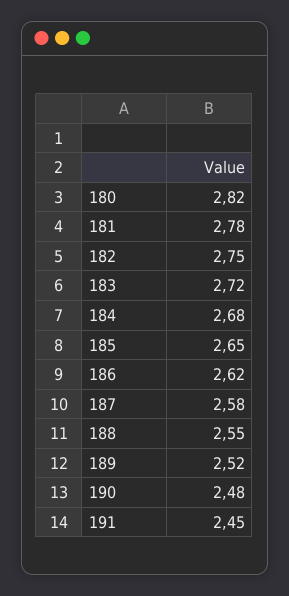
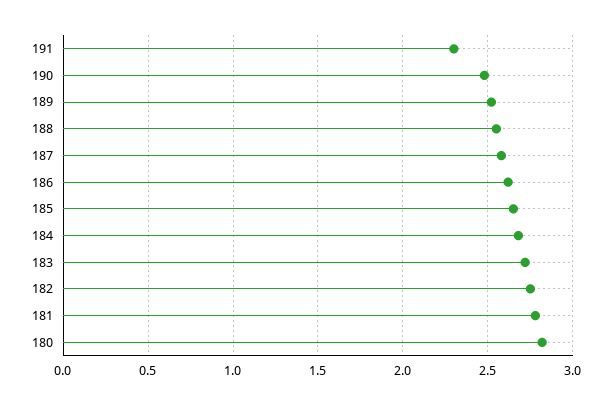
191: 2.45 -> 2.3

